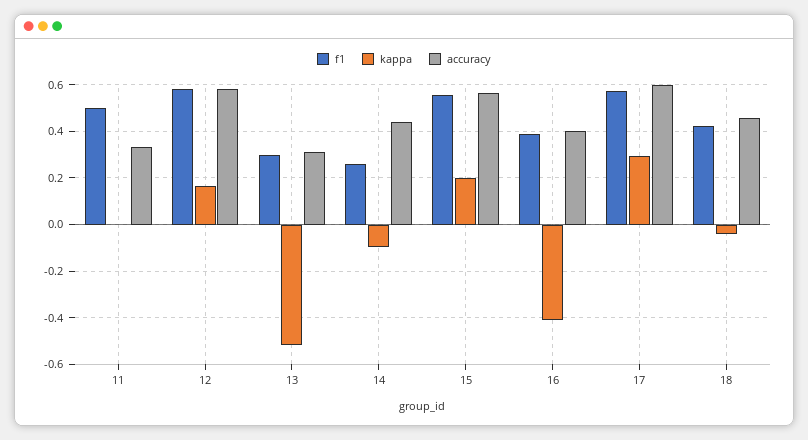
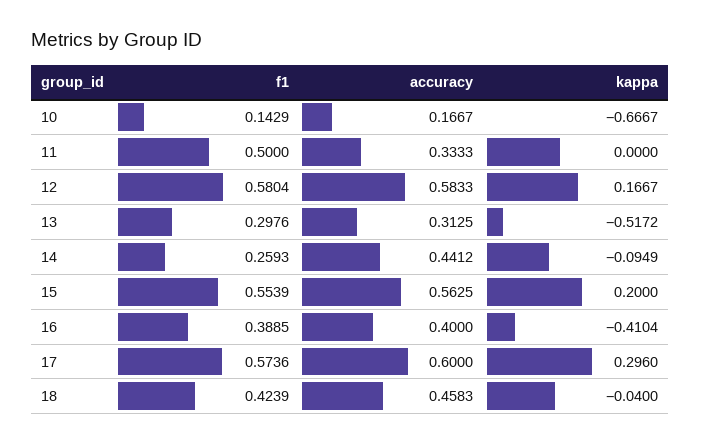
f1, 10: none -> 0.1429
accuracy, 10: none -> 0.1667
kappa, 10: none -> -0.6667

